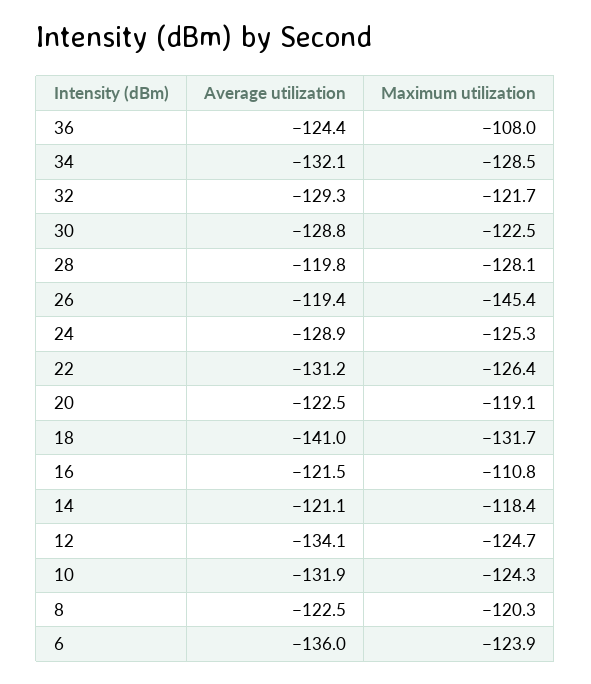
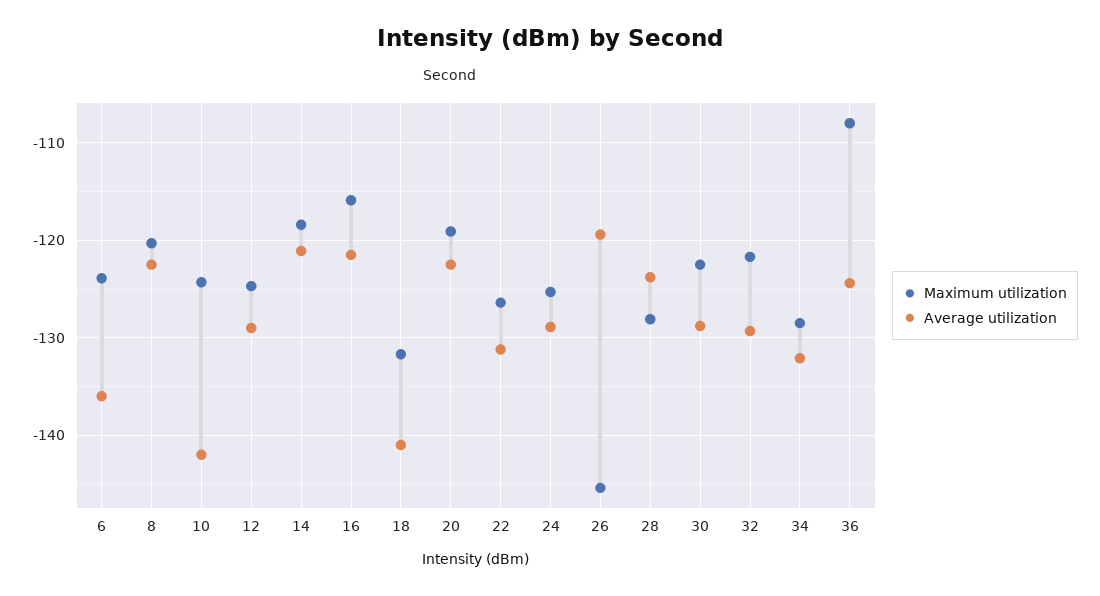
Average utilization, 28: -119.8 -> -124
Maximum utilization, 16: -110.8 -> -116
Average utilization, 12: -134.1 -> -129
Average utilization, 10: -131.9 -> -142

